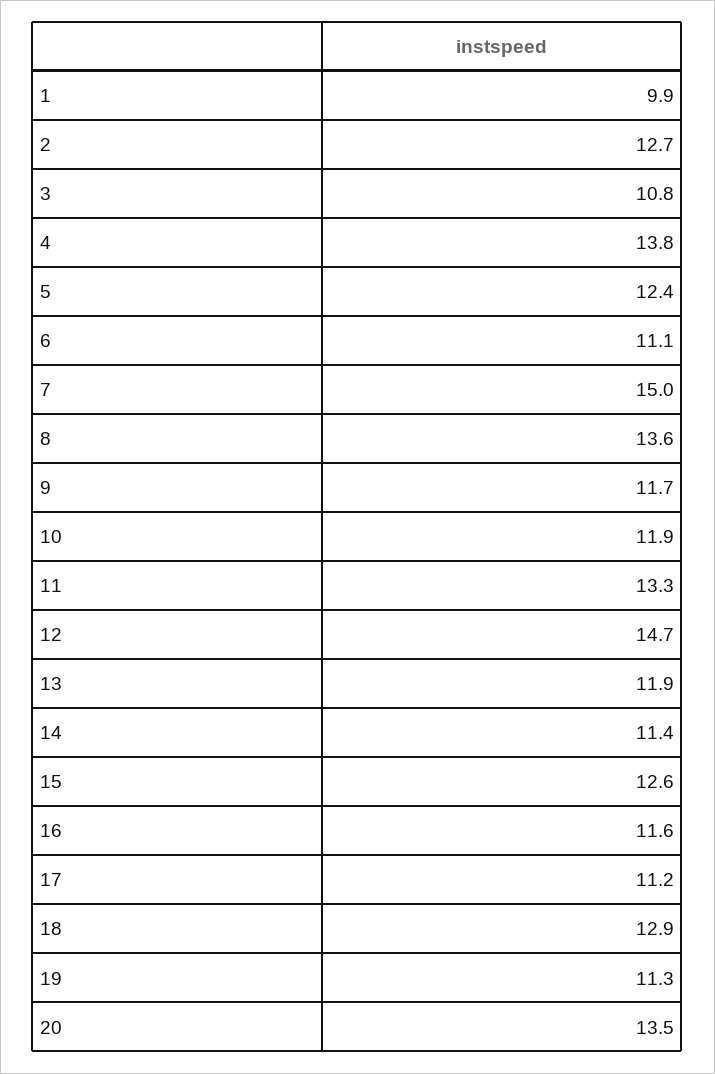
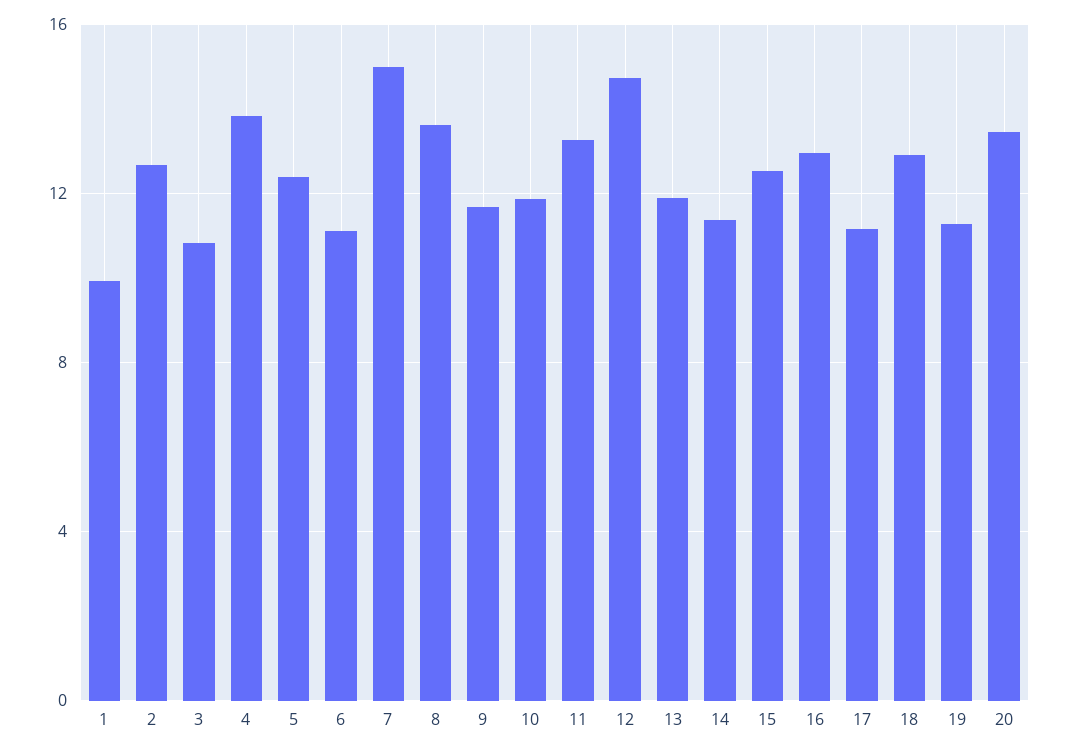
16: 11.6 -> 13

